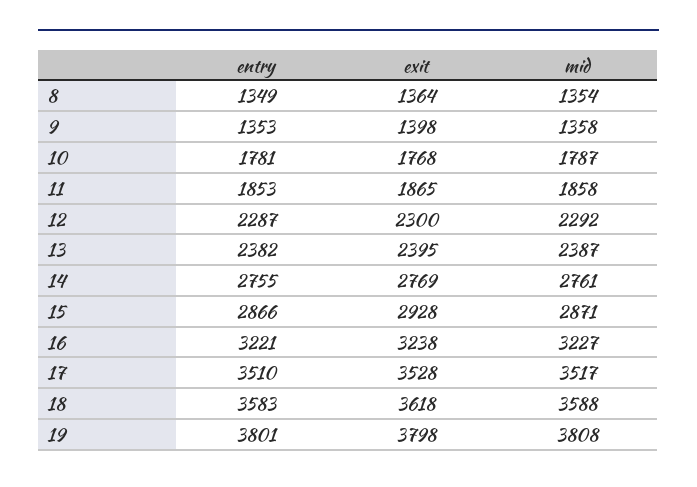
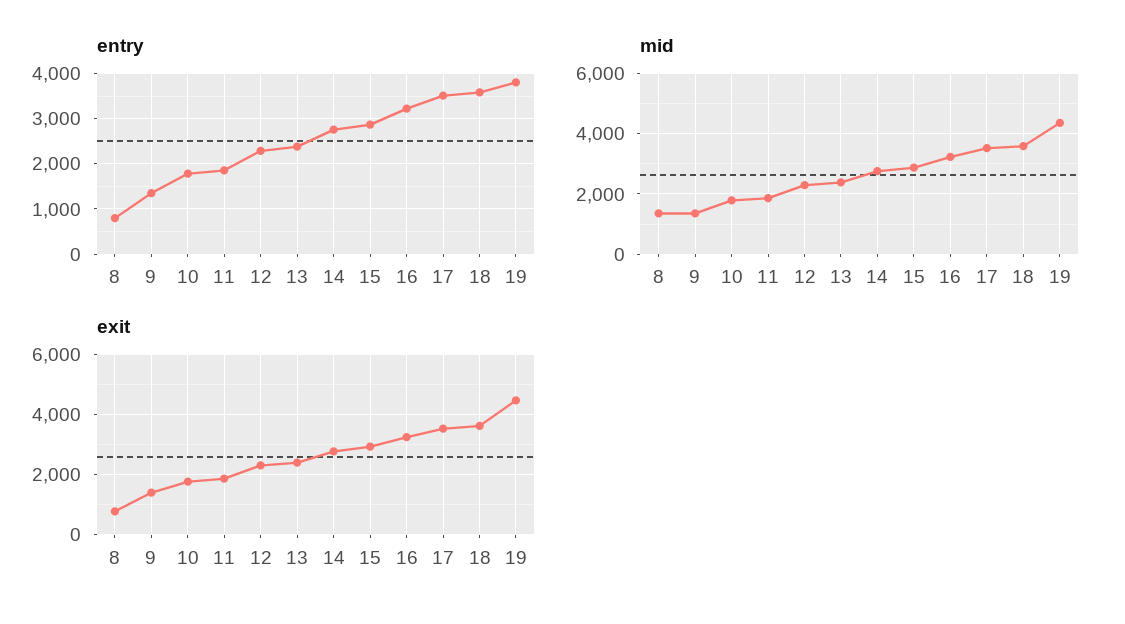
entry, 8: 1349 -> 800
exit, 8: 1364 -> 800
exit, 19: 3798 -> 4400
mid, 19: 3808 -> 4400

